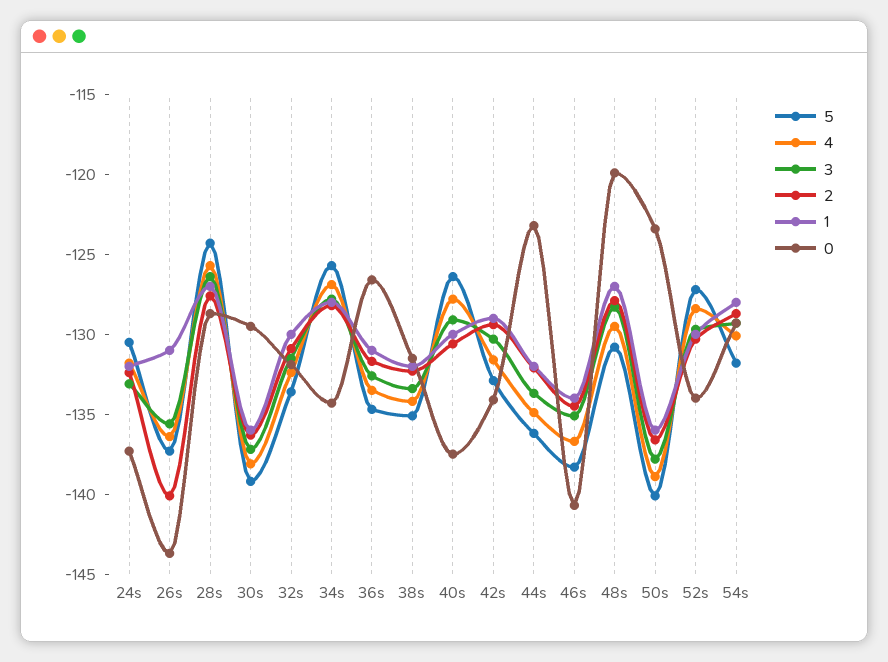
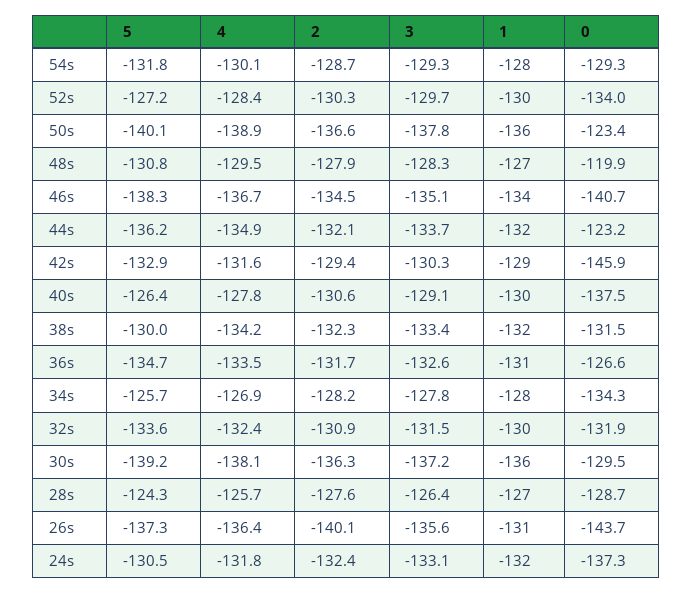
5, 38s: -135 -> -130
0, 42s: -134 -> -145.9

